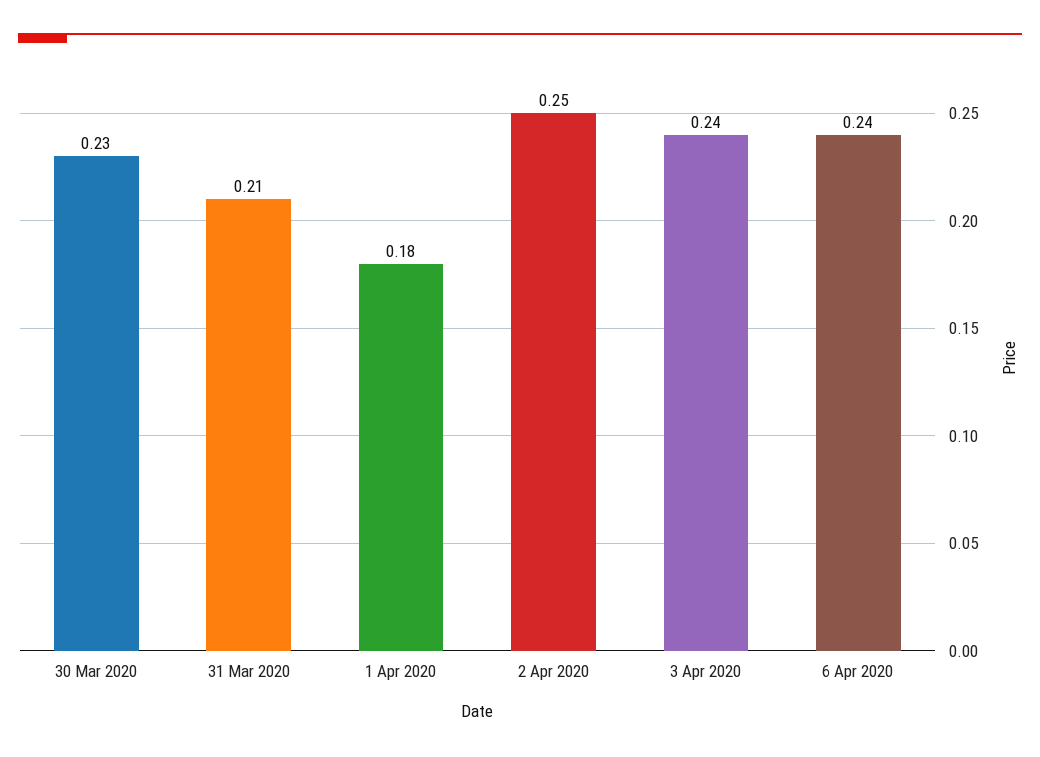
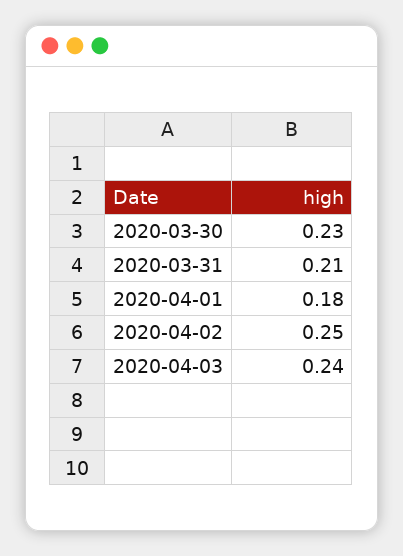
6 Apr 2020: 0.24 -> none

